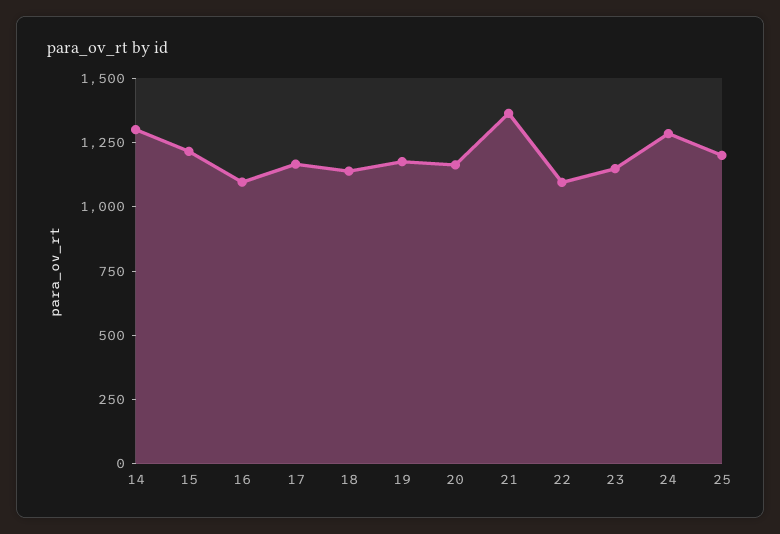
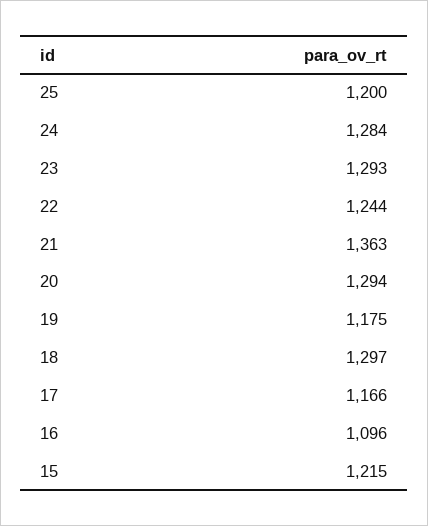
14: 1300 -> none
18: 1150 -> 1297
20: 1150 -> 1294
22: 1100 -> 1244
23: 1150 -> 1293

